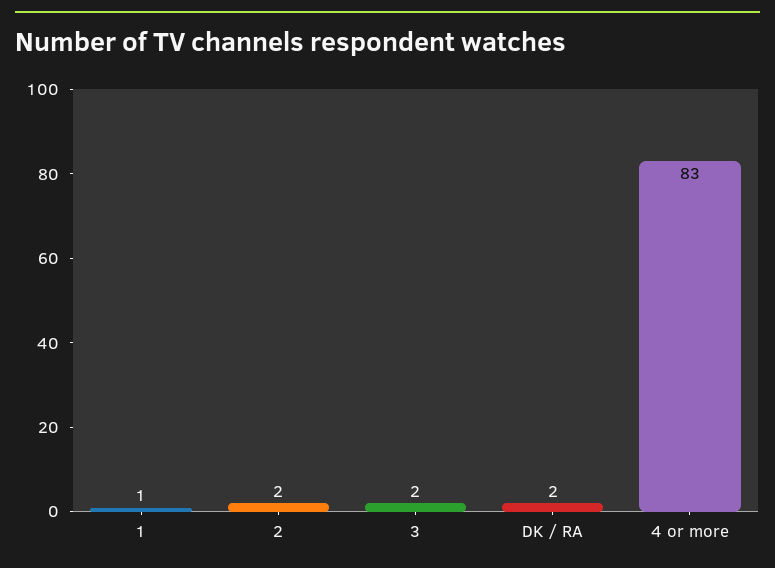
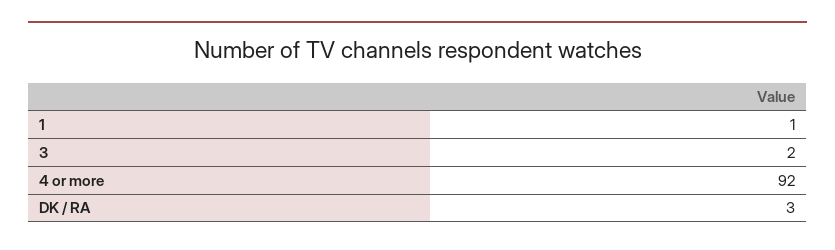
2: 2 -> none
DK / RA: 2 -> 3
4 or more: 83 -> 92

